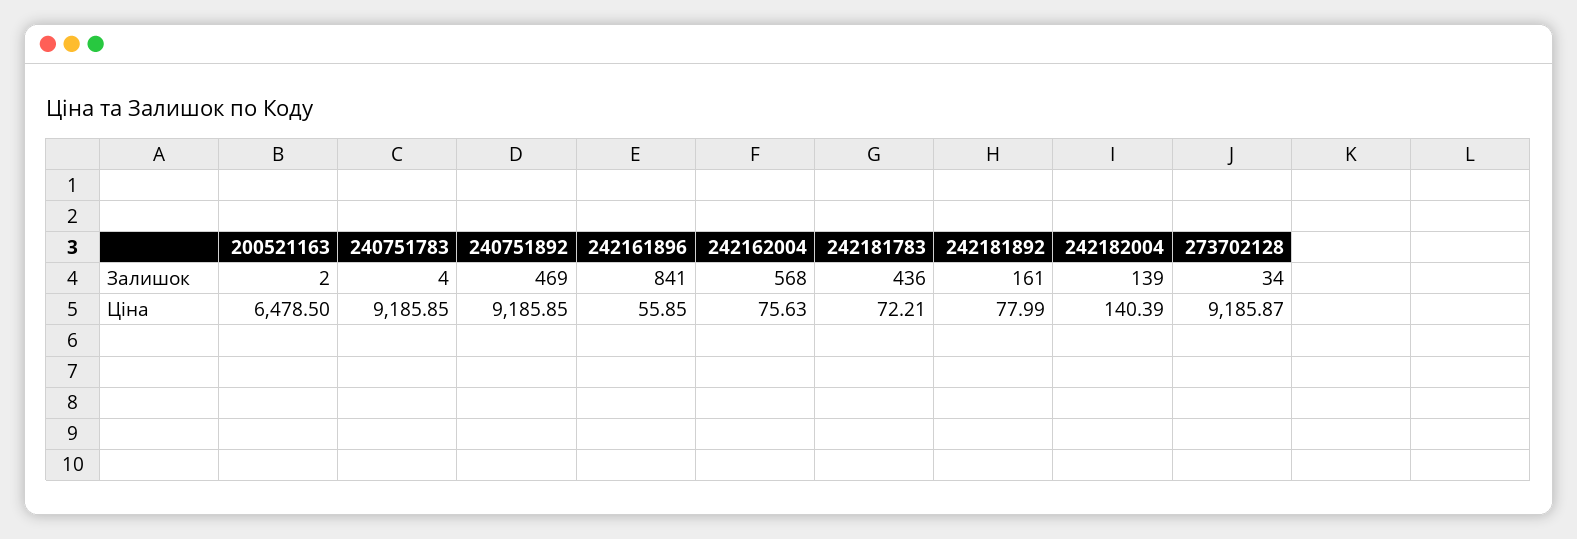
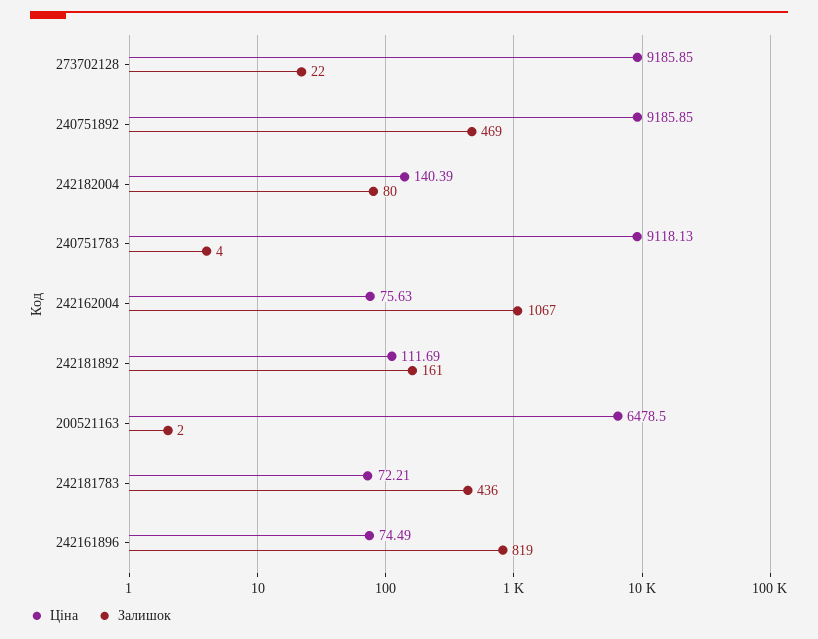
Залишок, 242161896: 841 -> 819
Залишок, 242162004: 568 -> 1067
Залишок, 242182004: 139 -> 80
Залишок, 273702128: 34 -> 22
Ціна, 240751783: 9185.85 -> 9118.13
Ціна, 242161896: 55.85 -> 74.49
Ціна, 242181892: 77.99 -> 111.69
Ціна, 273702128: 9185.87 -> 9185.85

